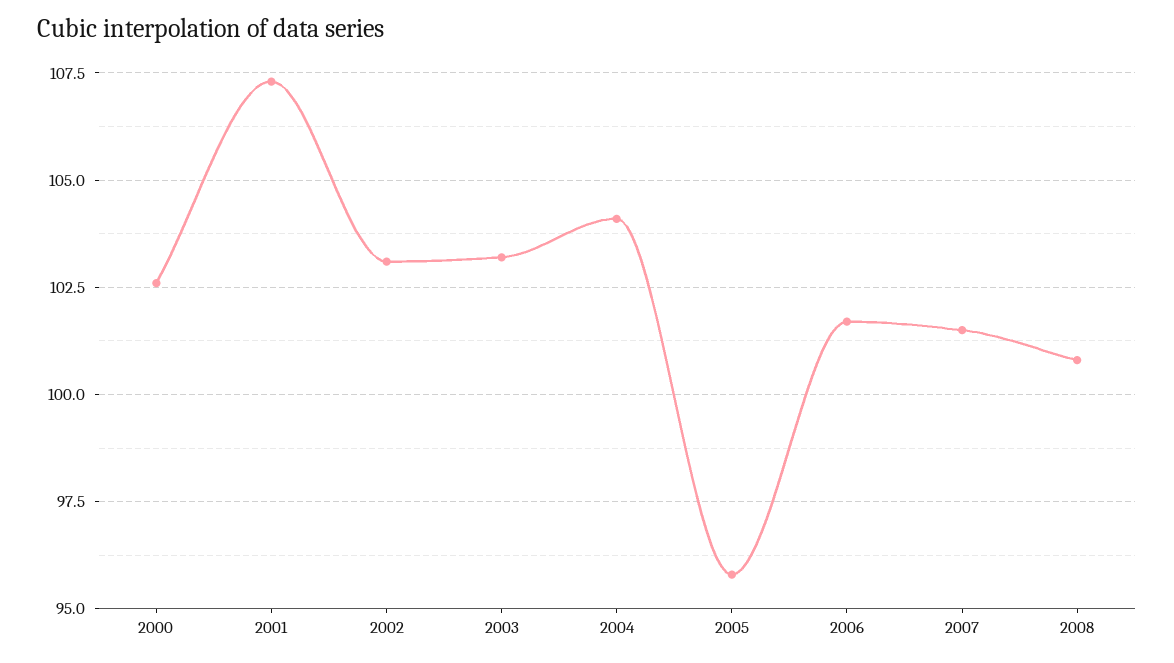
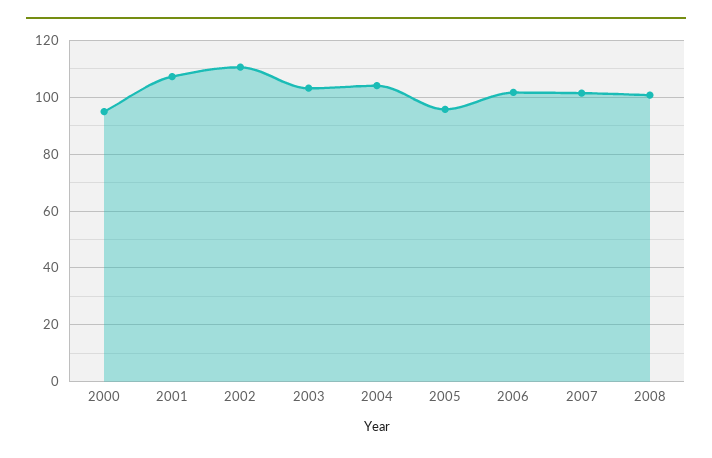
2000: 102.5 -> 95
2002: 103 -> 110

